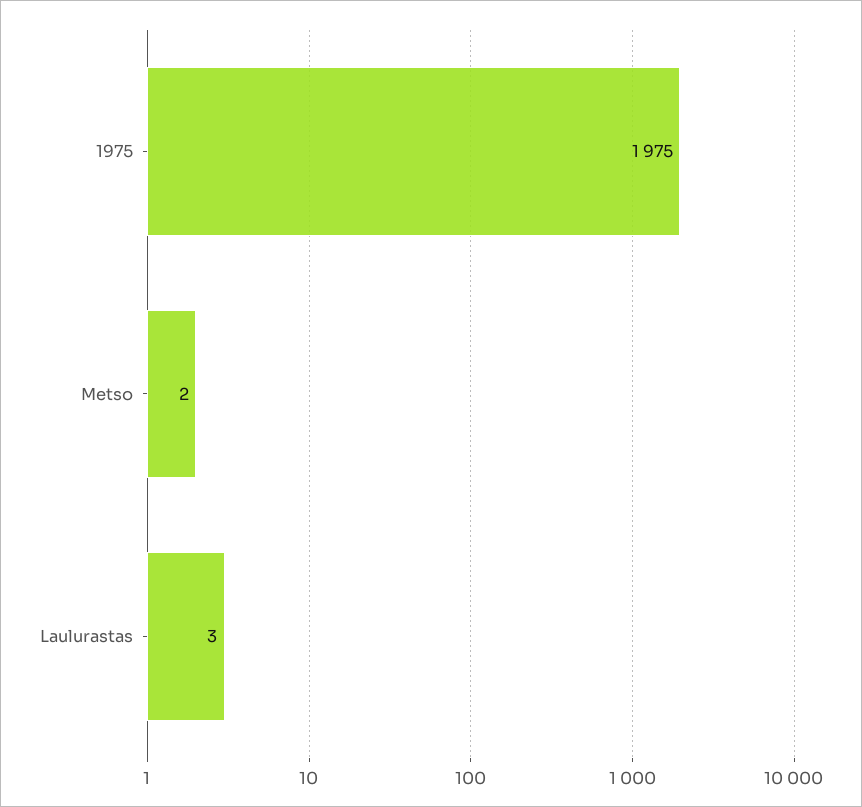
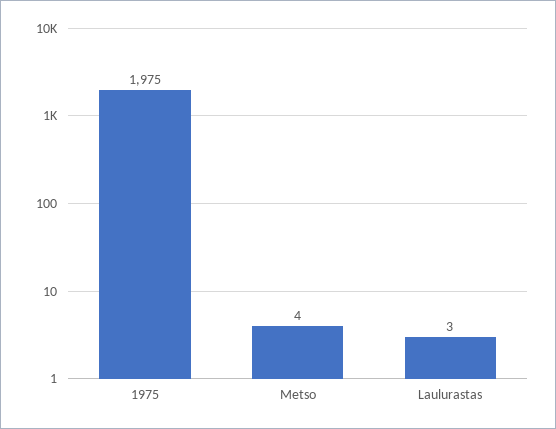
Metso: 2 -> 4

